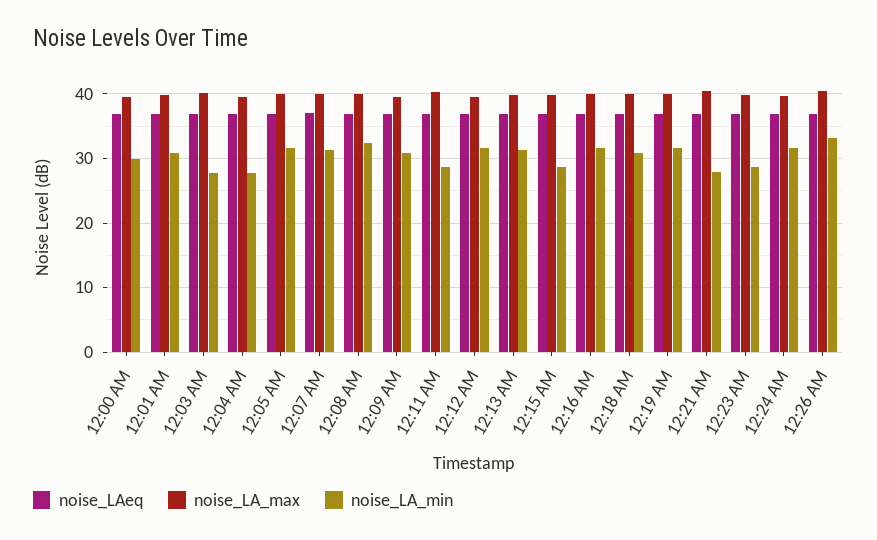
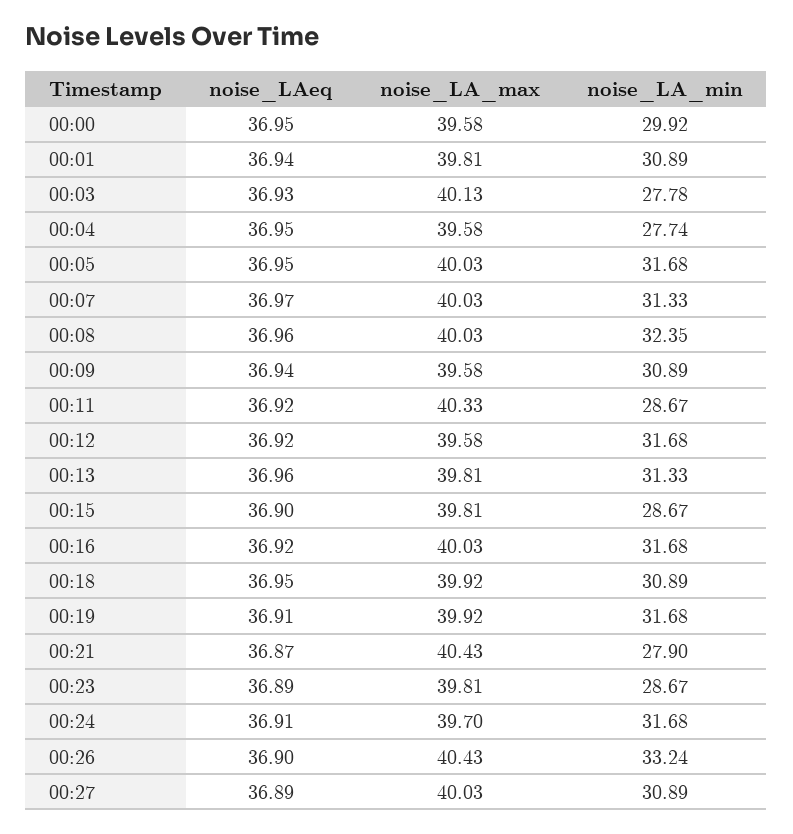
noise_LAeq, 00:27: none -> 36.89
noise_LA_max, 00:27: none -> 40.03
noise_LA_min, 00:27: none -> 30.89

